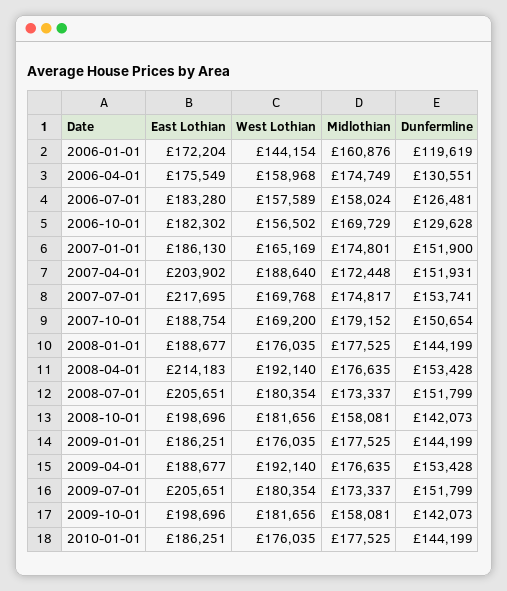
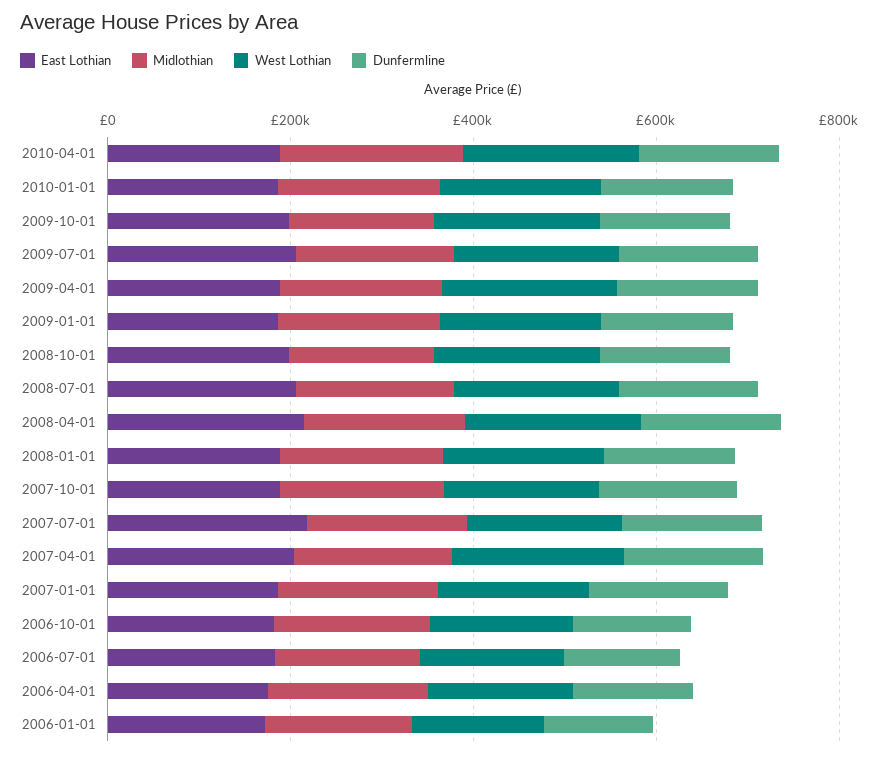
East Lothian, 2010-04-01: none -> 200000
Midlothian, 2010-04-01: none -> 200000
West Lothian, 2010-04-01: none -> 200000
Dunfermline, 2010-04-01: none -> 150000

